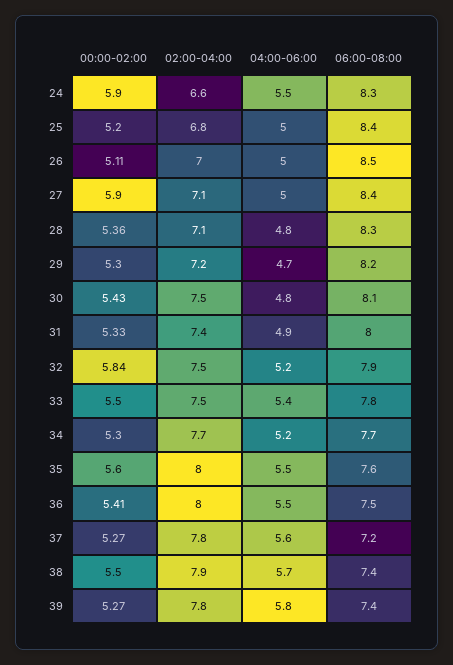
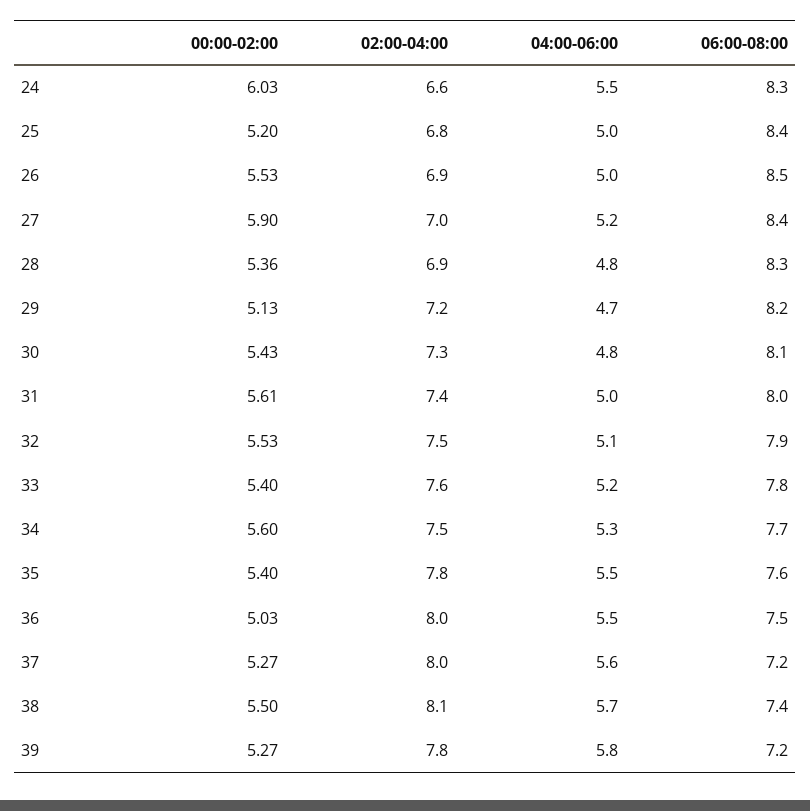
00:00-02:00, 24: 5.9 -> 6.03
00:00-02:00, 26: 5.11 -> 5.53
02:00-04:00, 26: 7 -> 6.9
02:00-04:00, 27: 7.1 -> 7
04:00-06:00, 27: 5 -> 5.2
02:00-04:00, 28: 7.1 -> 6.9
00:00-02:00, 29: 5.3 -> 5.13
02:00-04:00, 30: 7.5 -> 7.3
00:00-02:00, 31: 5.33 -> 5.61
04:00-06:00, 31: 4.9 -> 5
00:00-02:00, 32: 5.84 -> 5.53
04:00-06:00, 32: 5.2 -> 5.1
00:00-02:00, 33: 5.5 -> 5.4
02:00-04:00, 33: 7.5 -> 7.6
04:00-06:00, 33: 5.4 -> 5.2
00:00-02:00, 34: 5.3 -> 5.6
02:00-04:00, 34: 7.7 -> 7.5
04:00-06:00, 34: 5.2 -> 5.3
00:00-02:00, 35: 5.6 -> 5.4
02:00-04:00, 35: 8 -> 7.8
00:00-02:00, 36: 5.41 -> 5.03
02:00-04:00, 37: 7.8 -> 8
02:00-04:00, 38: 7.9 -> 8.1
06:00-08:00, 39: 7.4 -> 7.2

